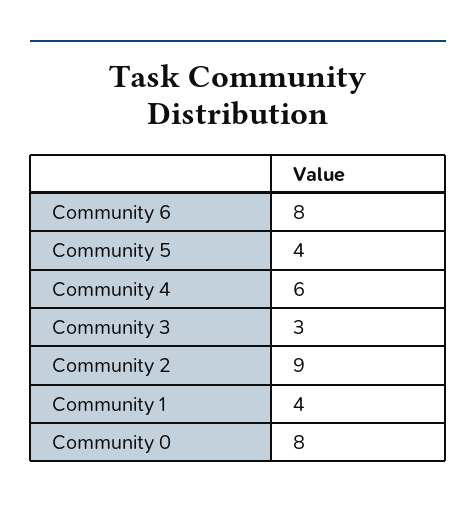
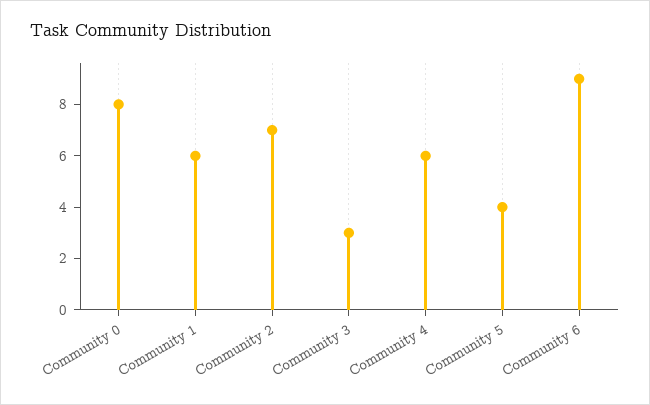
Community 6: 8 -> 9
Community 2: 9 -> 7
Community 1: 4 -> 6

